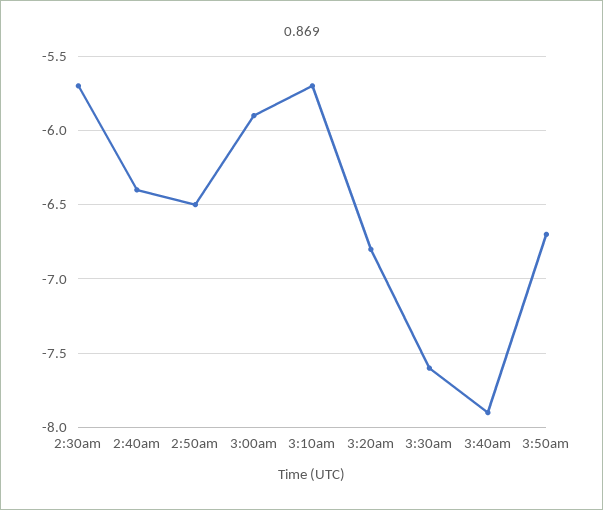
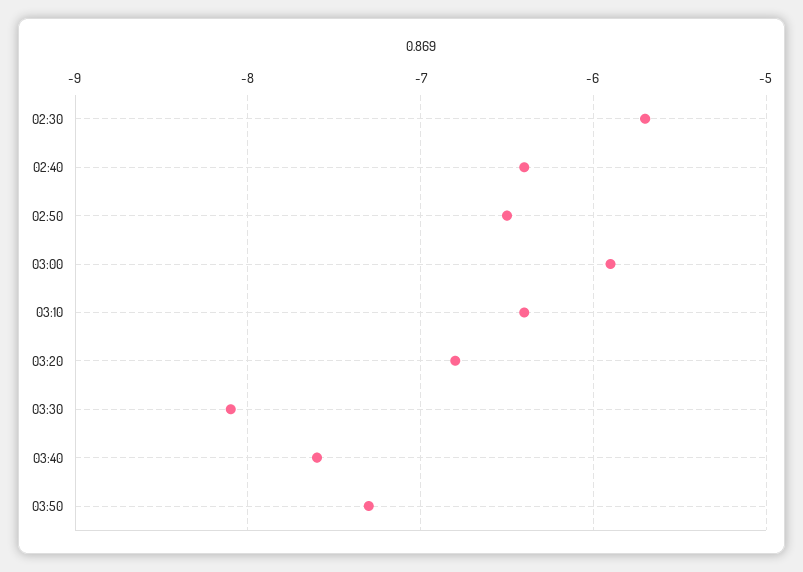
3:10am: -5.7 -> -6.4
3:30am: -7.6 -> -8.1
3:40am: -7.9 -> -7.6
3:50am: -6.7 -> -7.3

